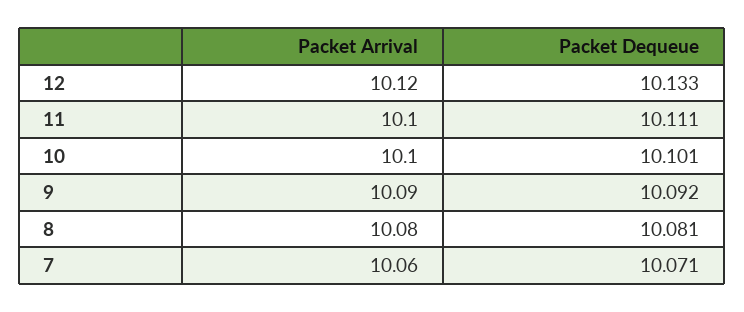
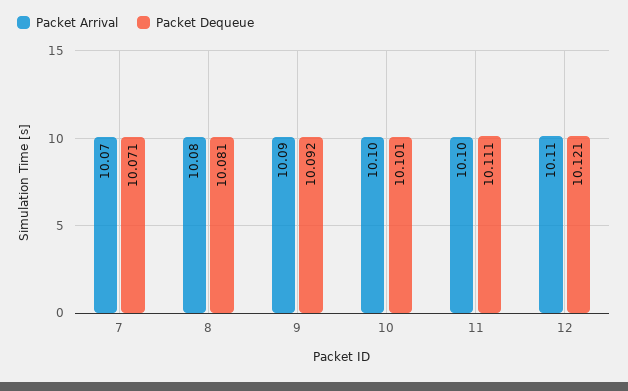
Packet Arrival, 12: 10.12 -> 10.11
Packet Dequeue, 12: 10.133 -> 10.121
Packet Arrival, 7: 10.06 -> 10.07

